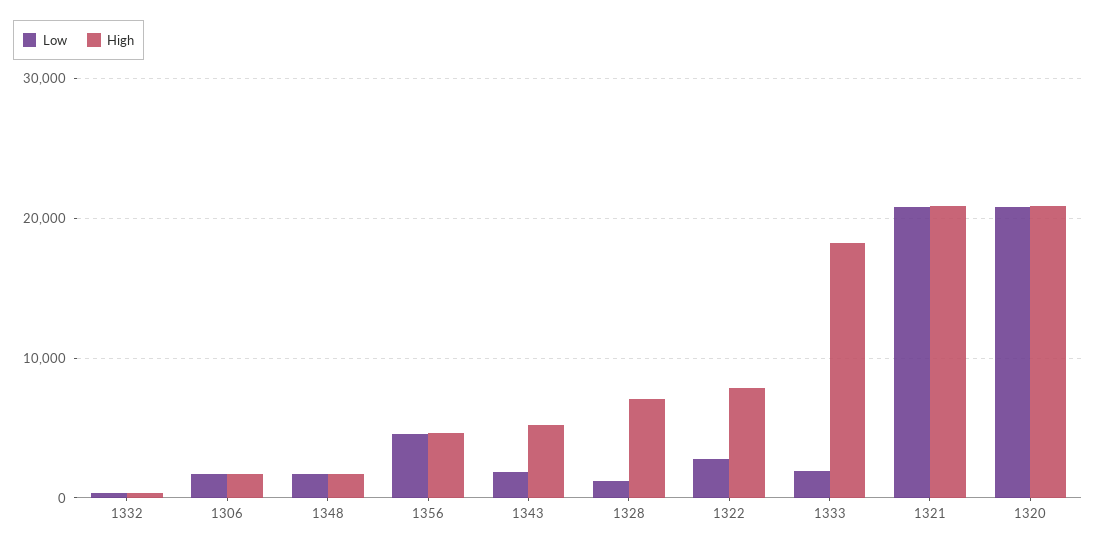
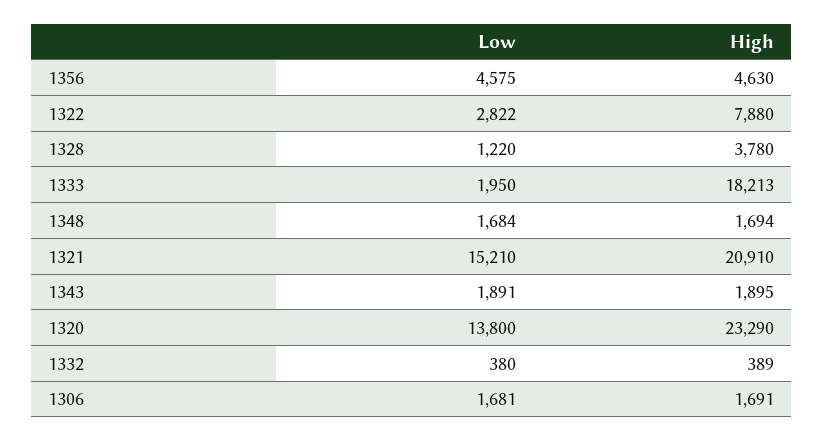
High, 1343: 5000 -> 1895
High, 1328: 7000 -> 3780
Low, 1321: 21000 -> 15210
Low, 1320: 21000 -> 13800
High, 1320: 21000 -> 23290

